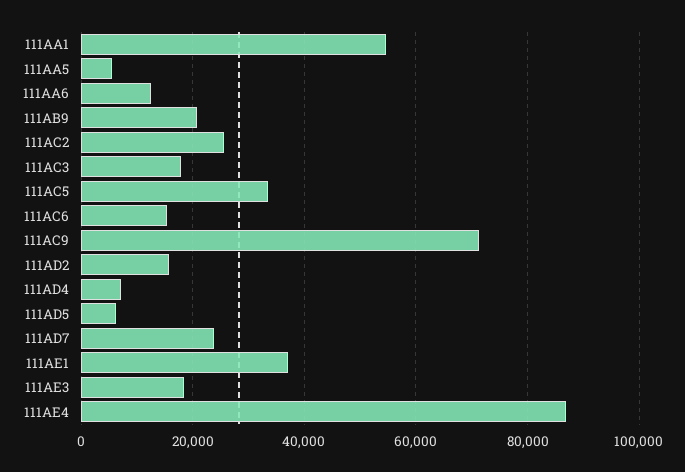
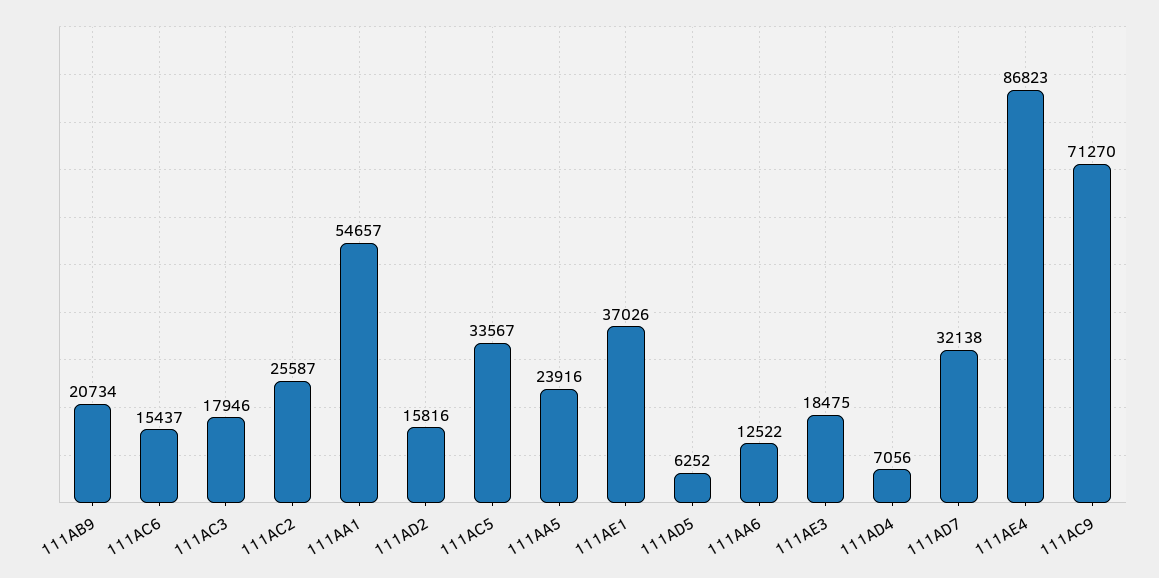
111AA5: 6000 -> 23916
111AD7: 24000 -> 32138

